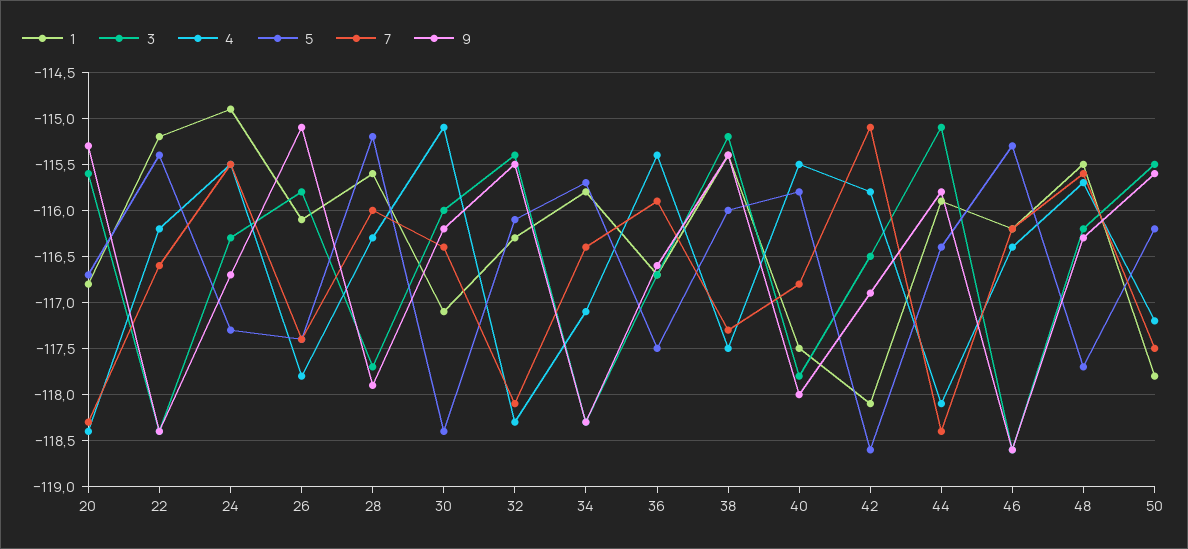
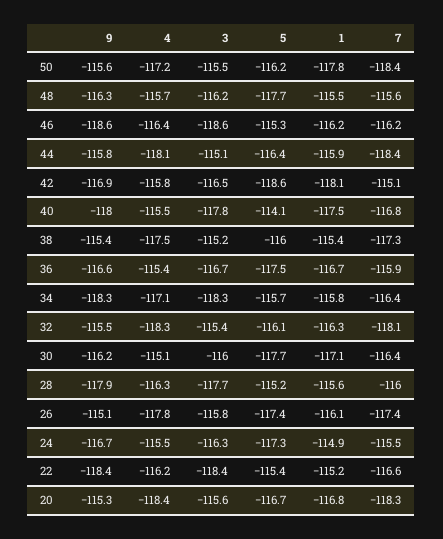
5, 30: -118.4 -> -117.7
5, 40: -115.8 -> -114.1
7, 50: -117.5 -> -118.4

